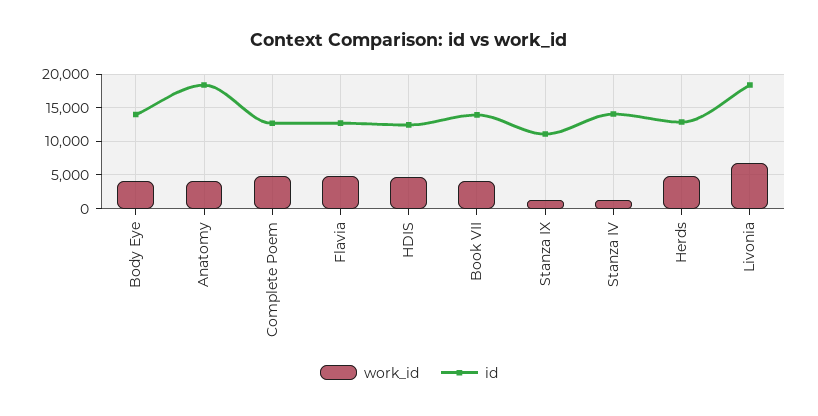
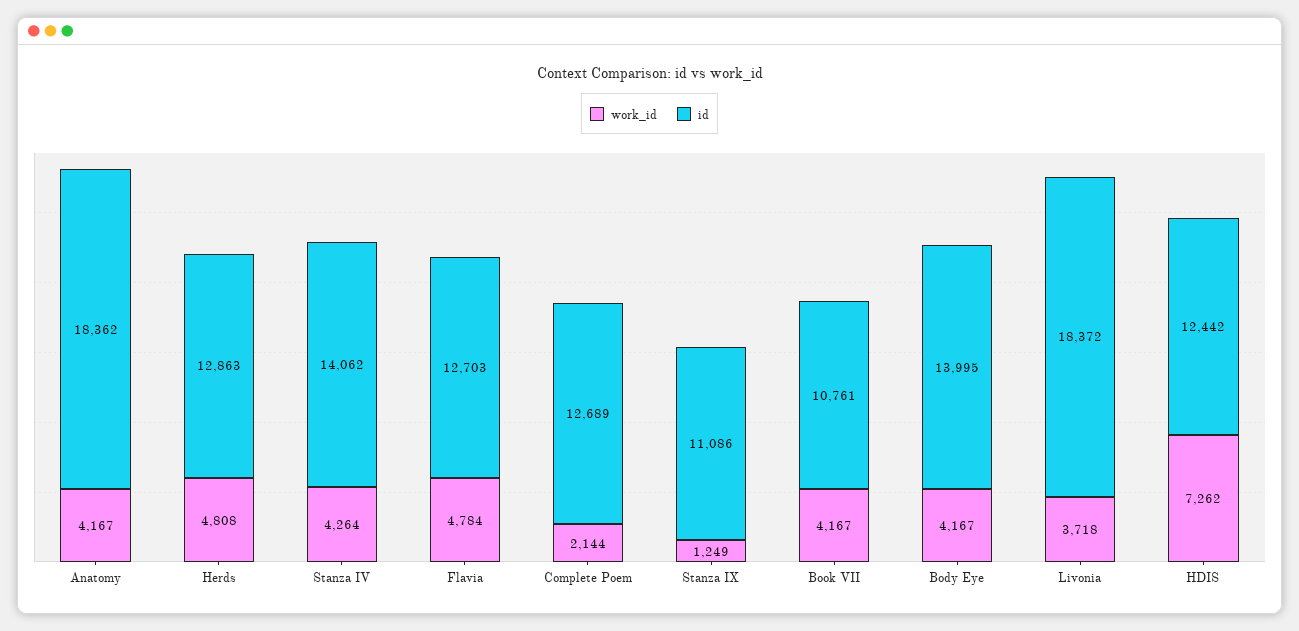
work_id, Complete Poem: 5000 -> 2144
work_id, HDIS: 5000 -> 7262
id, Book VII: 14000 -> 10761
work_id, Stanza IV: 1000 -> 4264
work_id, Livonia: 7000 -> 3718

